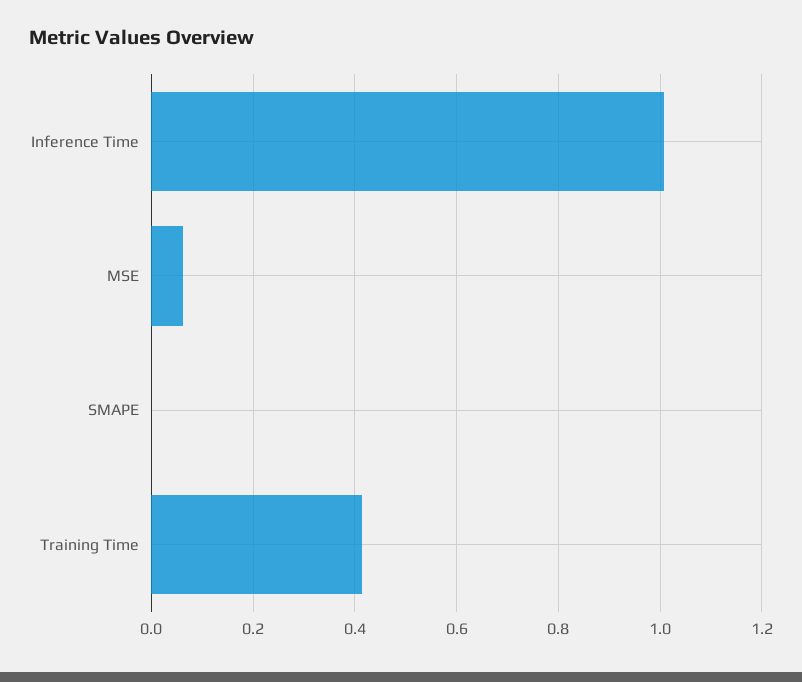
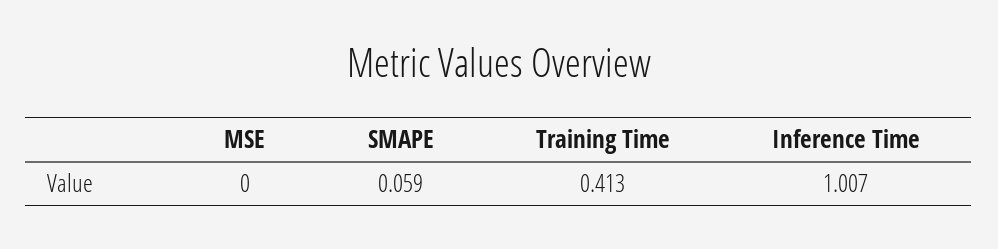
MSE: 0.06 -> 0
SMAPE: 0 -> 0.059

